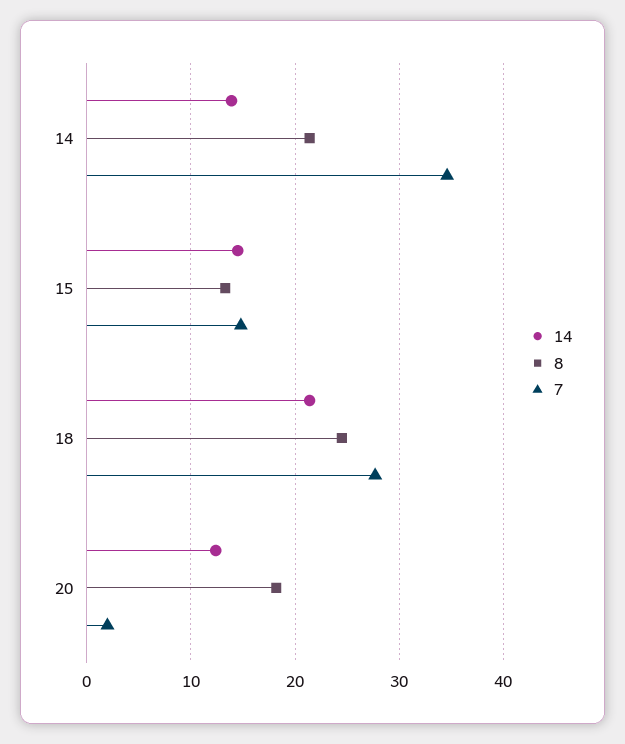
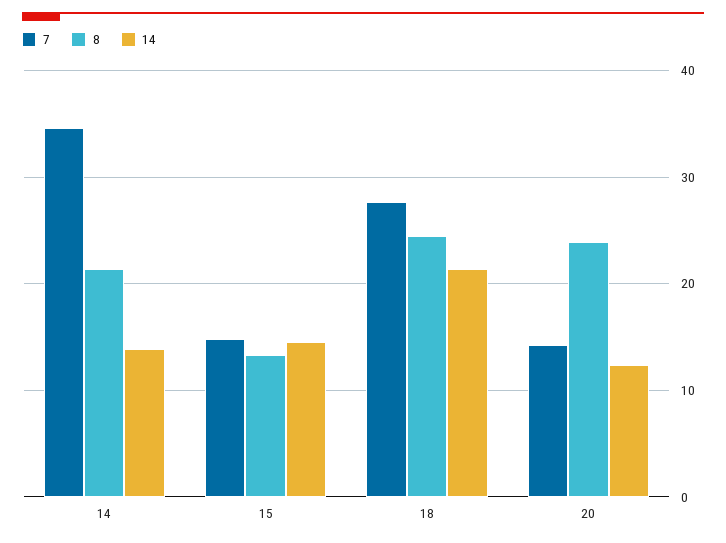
8, 20: 18 -> 24
7, 20: 2 -> 14

